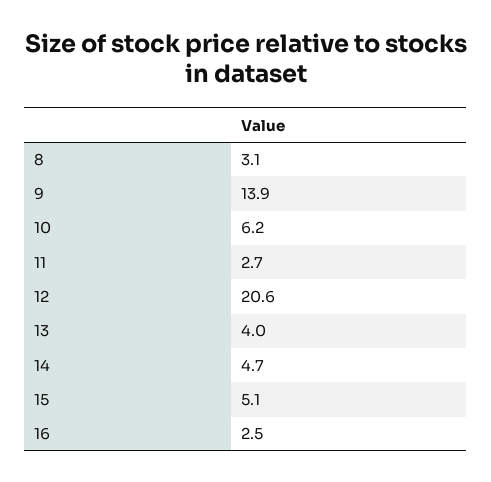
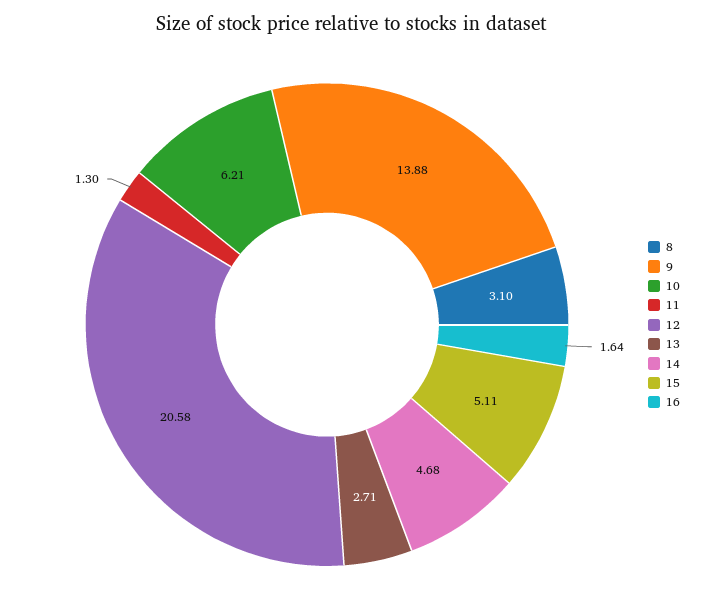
11: 2.7 -> 1.3
13: 4 -> 2.71
16: 2.5 -> 1.64

